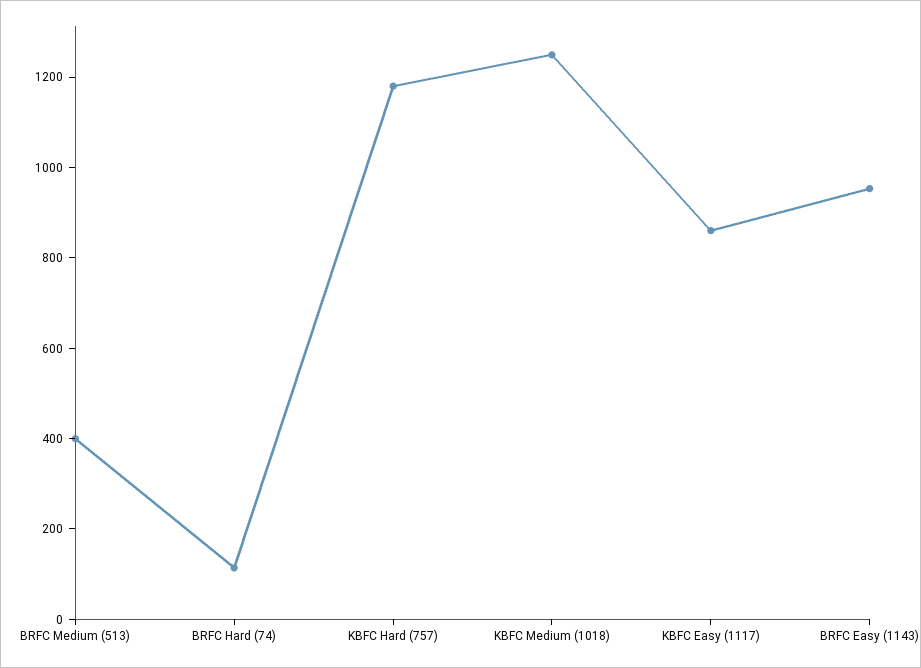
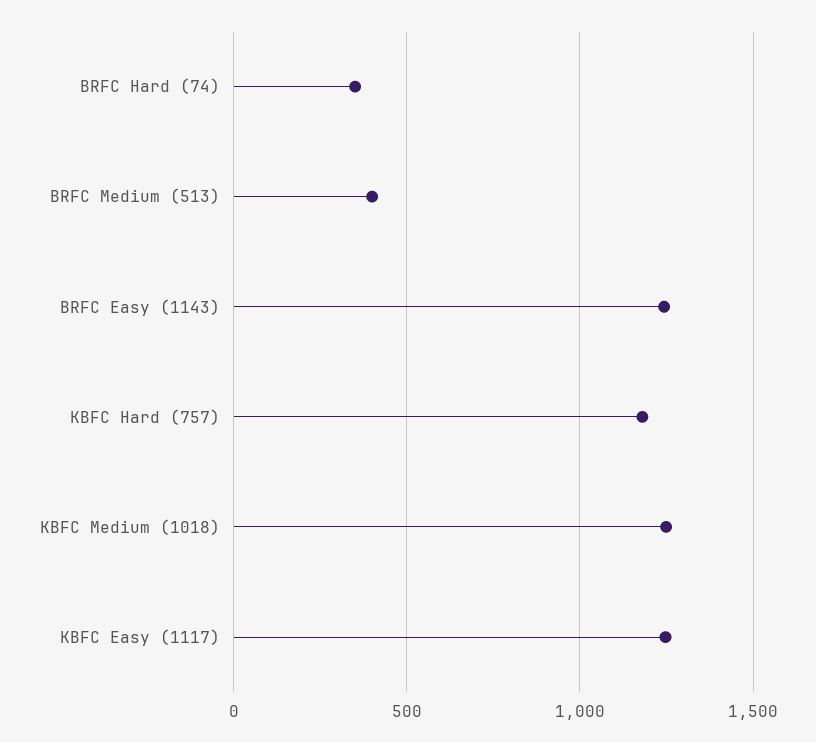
BRFC Hard (74): 100 -> 350
KBFC Easy (1117): 850 -> 1250
BRFC Easy (1143): 950 -> 1250

